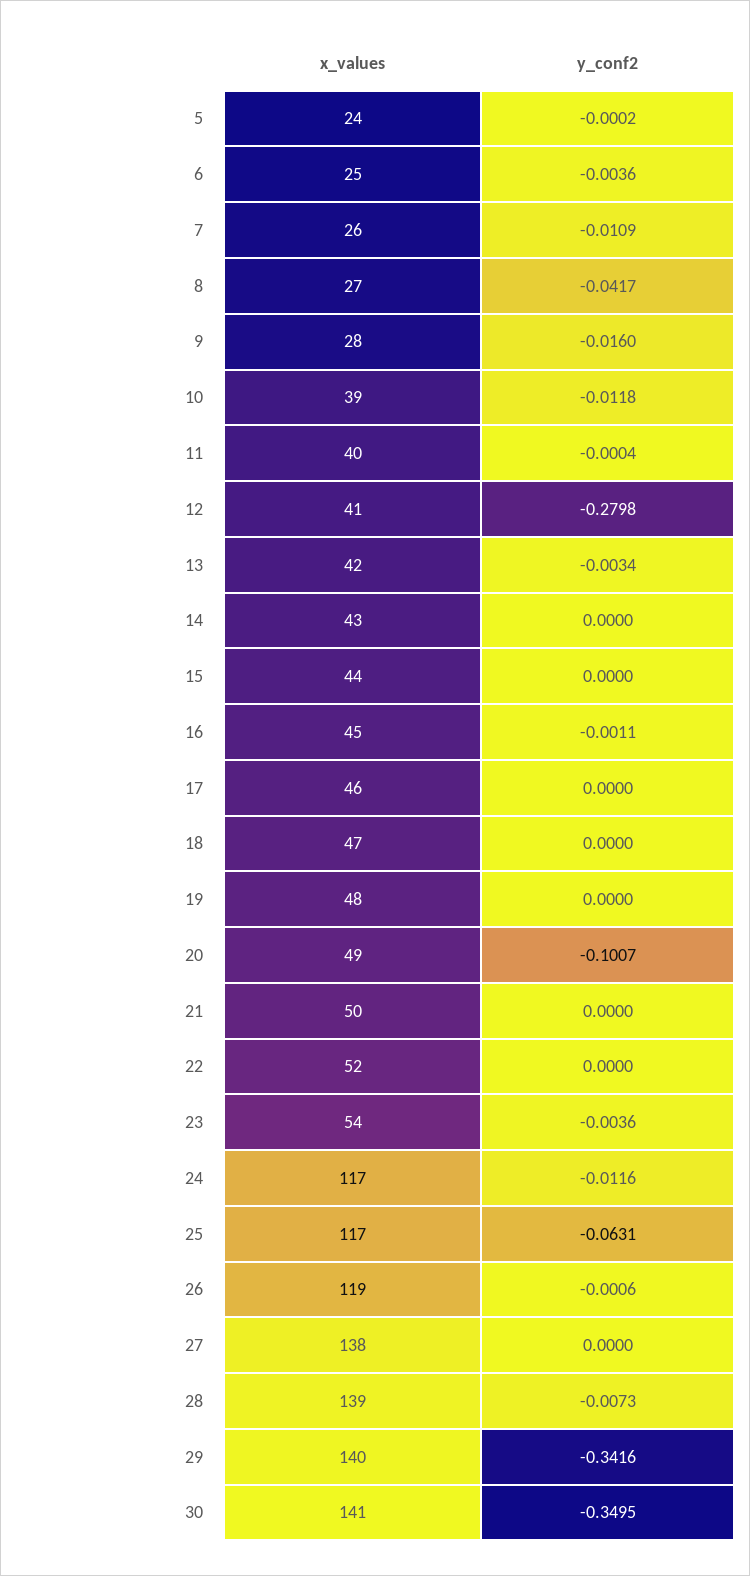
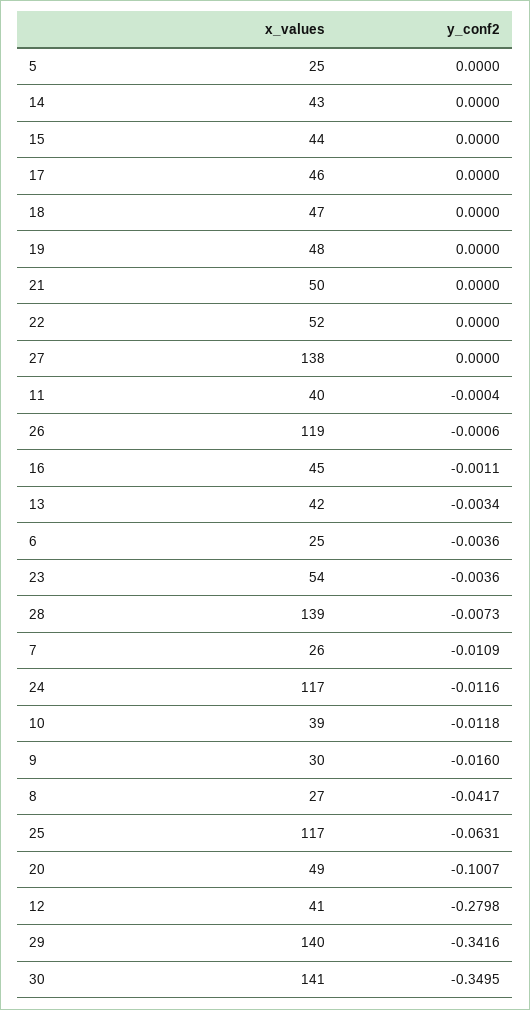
x_values, 5: 24 -> 25
y_conf2, 5: -0.0002 -> 0
x_values, 9: 28 -> 30

